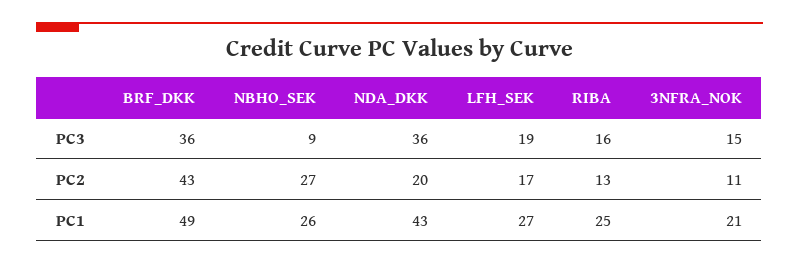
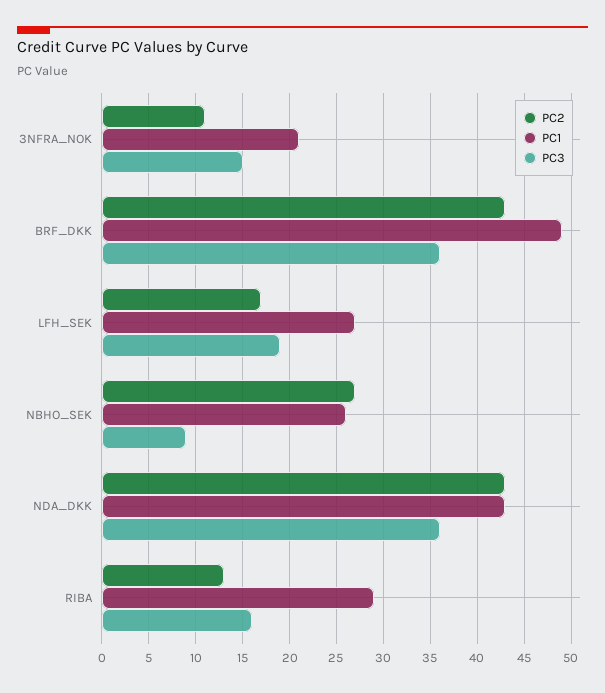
PC2, NDA_DKK: 20 -> 43
PC1, RIBA: 25 -> 29

